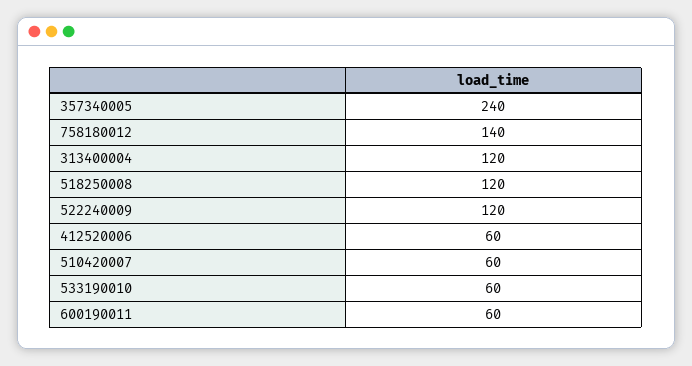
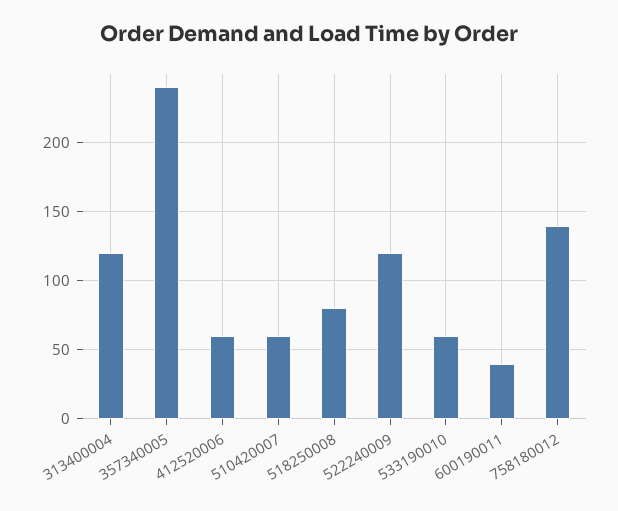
518250008: 120 -> 80
600190011: 60 -> 40

